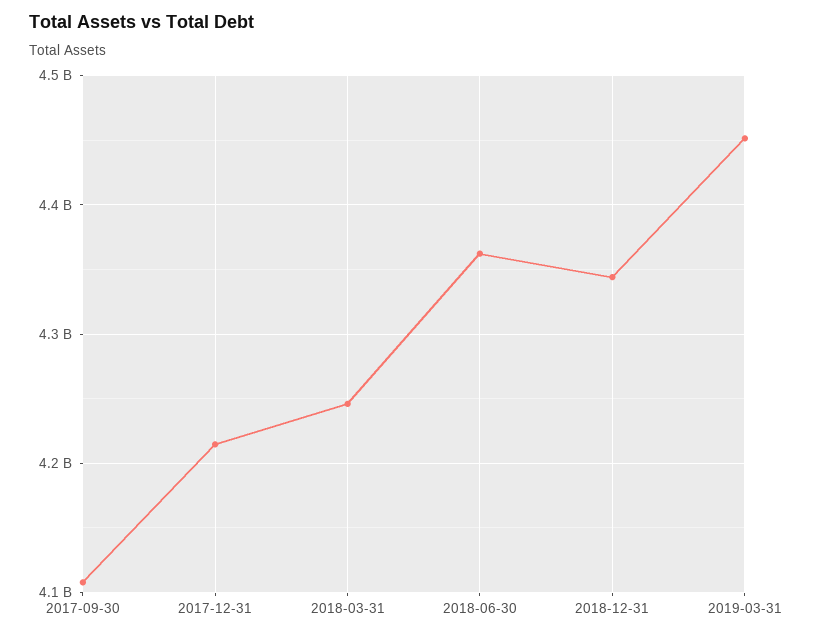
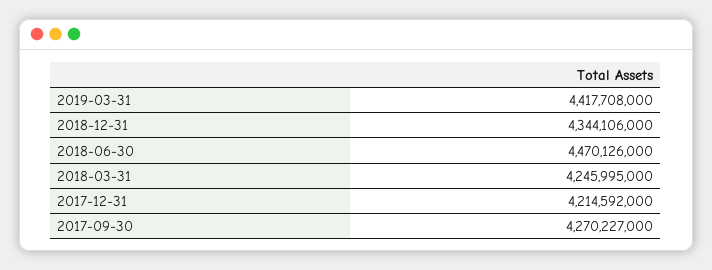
2017-09-30: 4110000000 -> 4270227000
2018-06-30: 4360000000 -> 4470126000
2019-03-31: 4450000000 -> 4417708000

